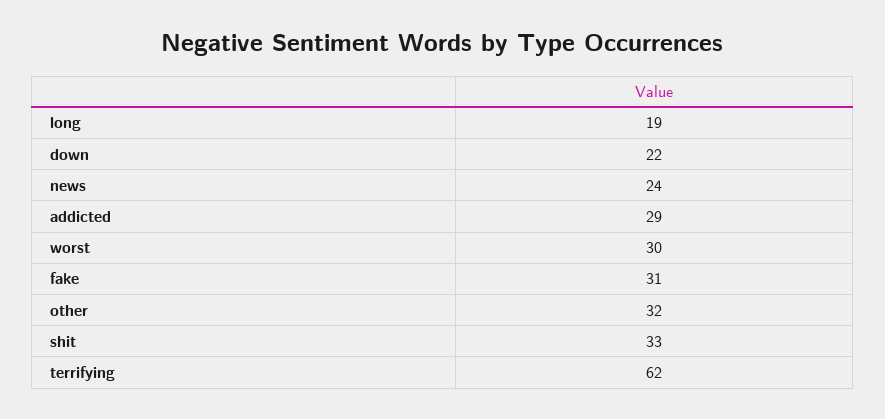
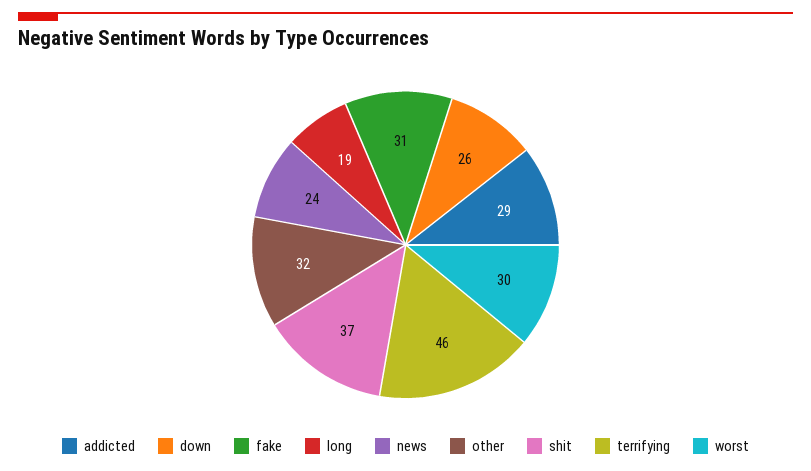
down: 22 -> 26
shit: 33 -> 37
terrifying: 62 -> 46

